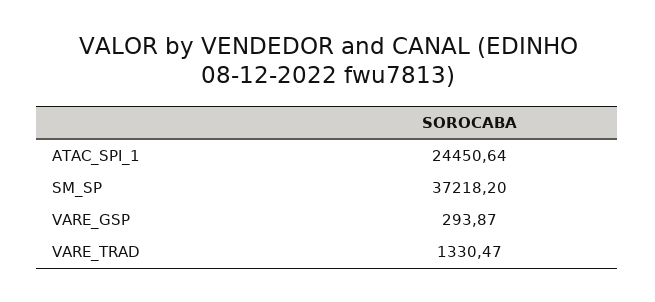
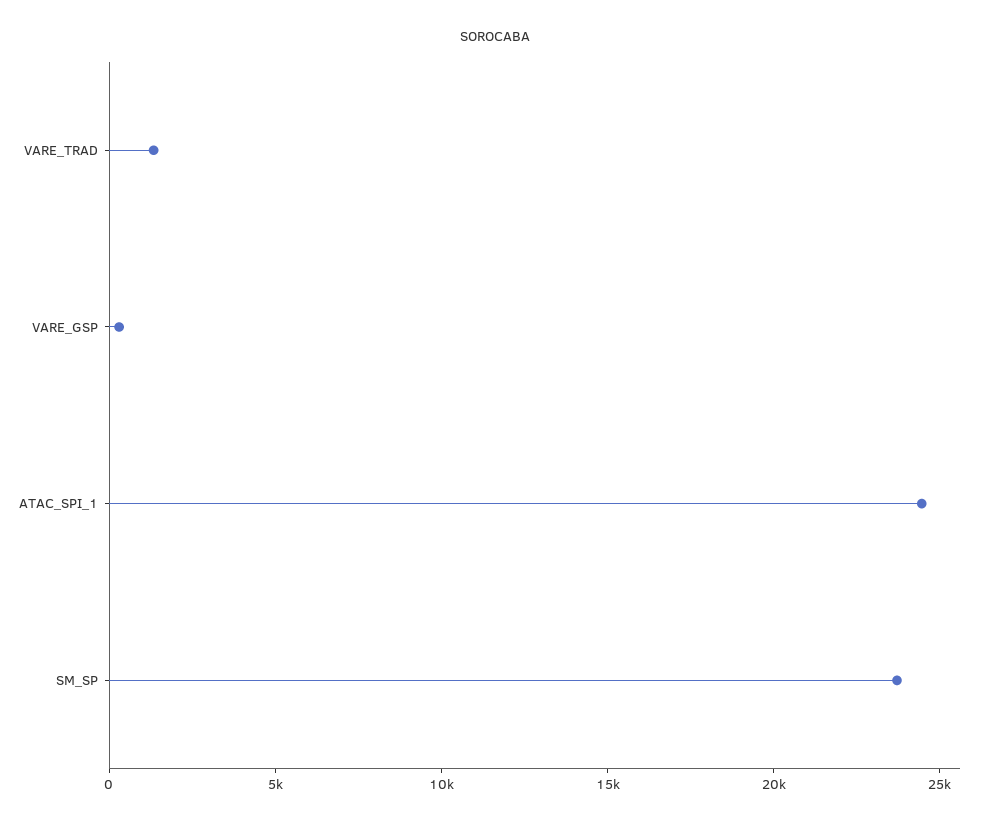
SM_SP: 37218.2 -> 24000

